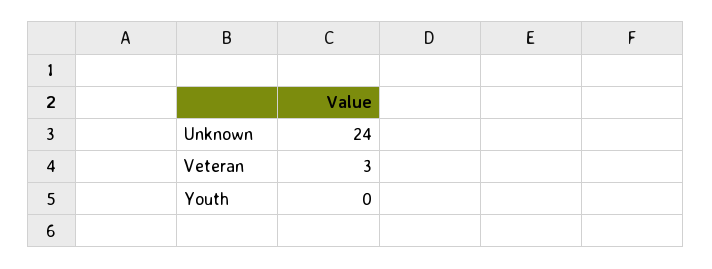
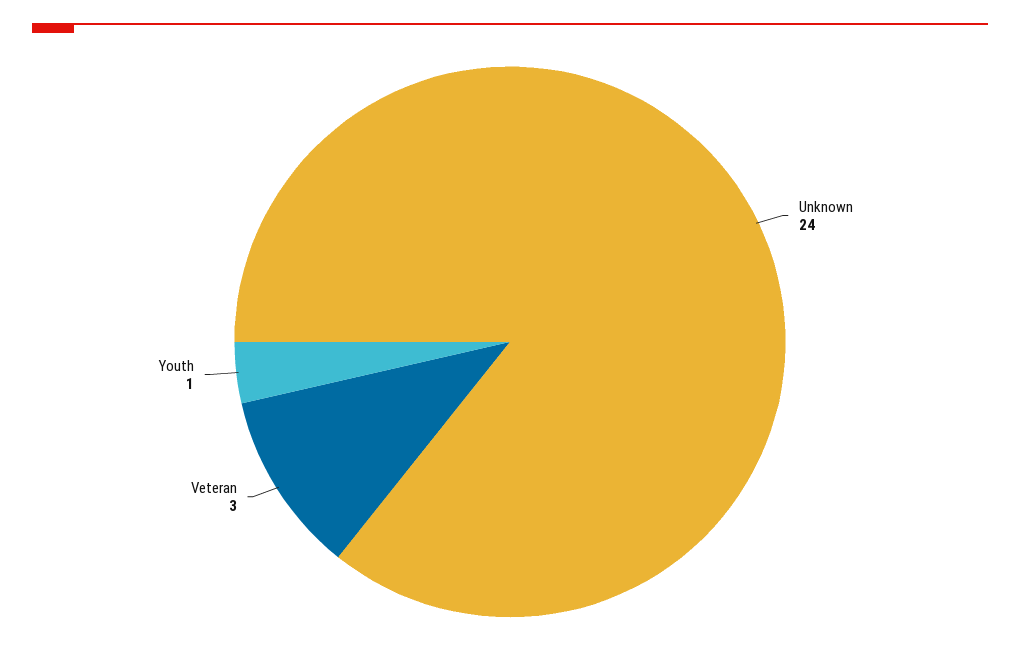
Youth: 0 -> 1

